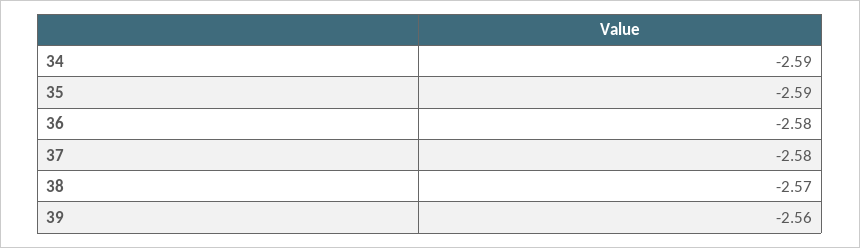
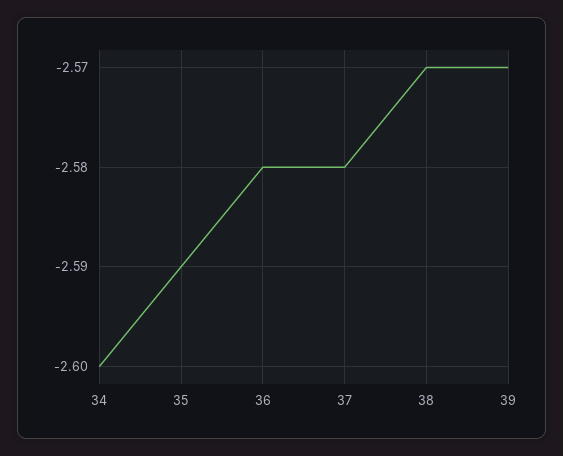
34: -2.59 -> -2.6
39: -2.56 -> -2.57

